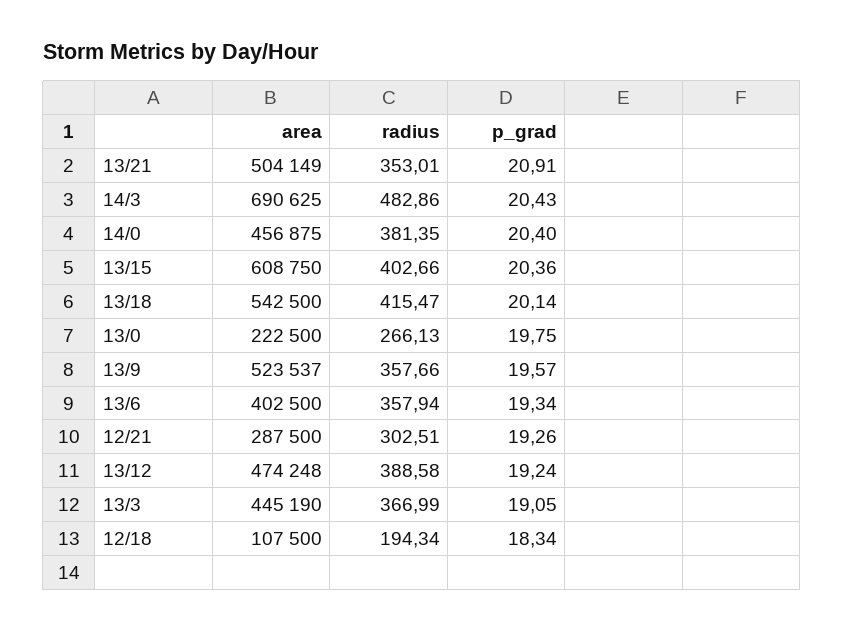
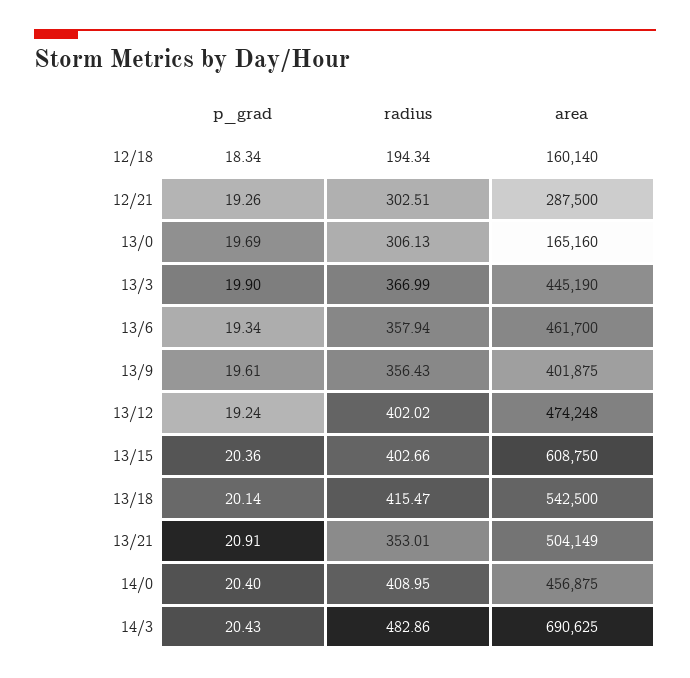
radius, 14/0: 381.35 -> 408.95
area, 13/0: 222500 -> 165160
radius, 13/0: 266.13 -> 306.13
p_grad, 13/0: 19.75 -> 19.69
area, 13/9: 523537 -> 401875
radius, 13/9: 357.66 -> 356.43
p_grad, 13/9: 19.57 -> 19.61
area, 13/6: 402500 -> 461700
radius, 13/12: 388.58 -> 402.02
p_grad, 13/3: 19.05 -> 19.9
area, 12/18: 107500 -> 160140

